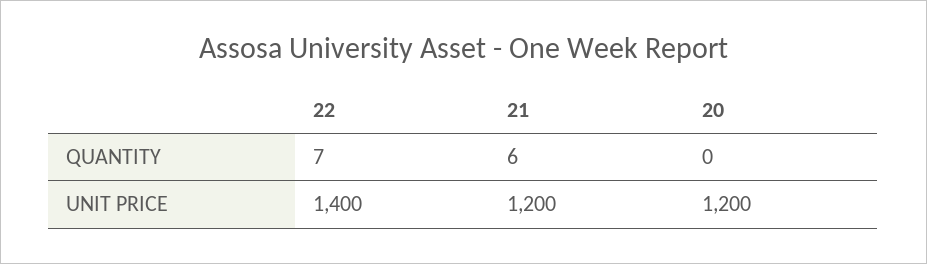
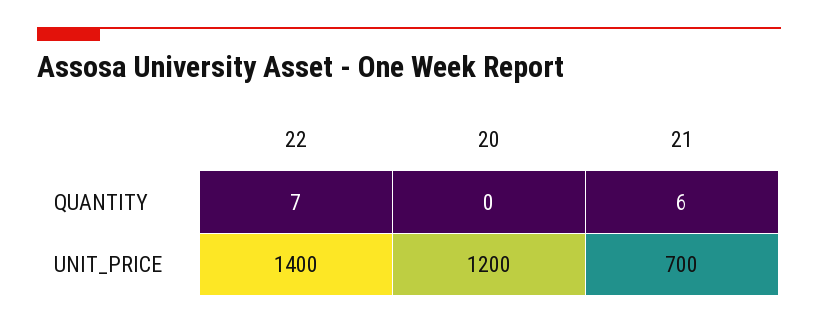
21, UNIT PRICE: 1200 -> 700

